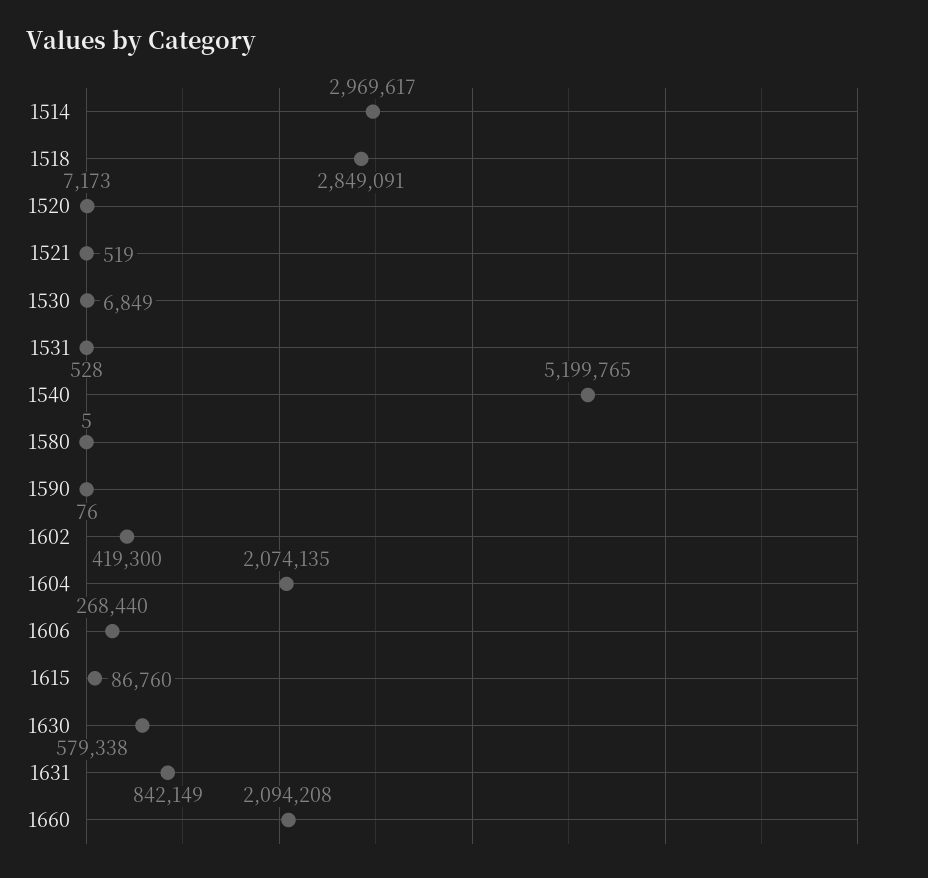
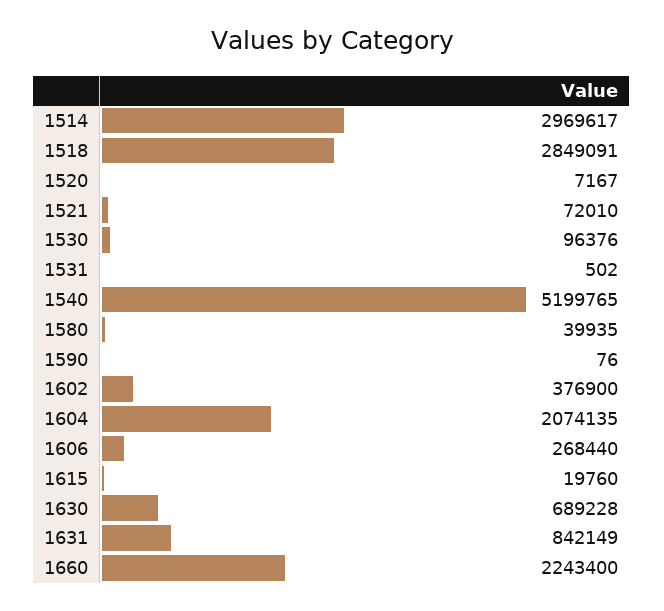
1520: 7173 -> 7167
1521: 519 -> 72010
1530: 6849 -> 96376
1531: 528 -> 502
1580: 5 -> 39935
1602: 419300 -> 376900
1615: 86760 -> 19760
1630: 579338 -> 689228
1660: 2094208 -> 2243400

